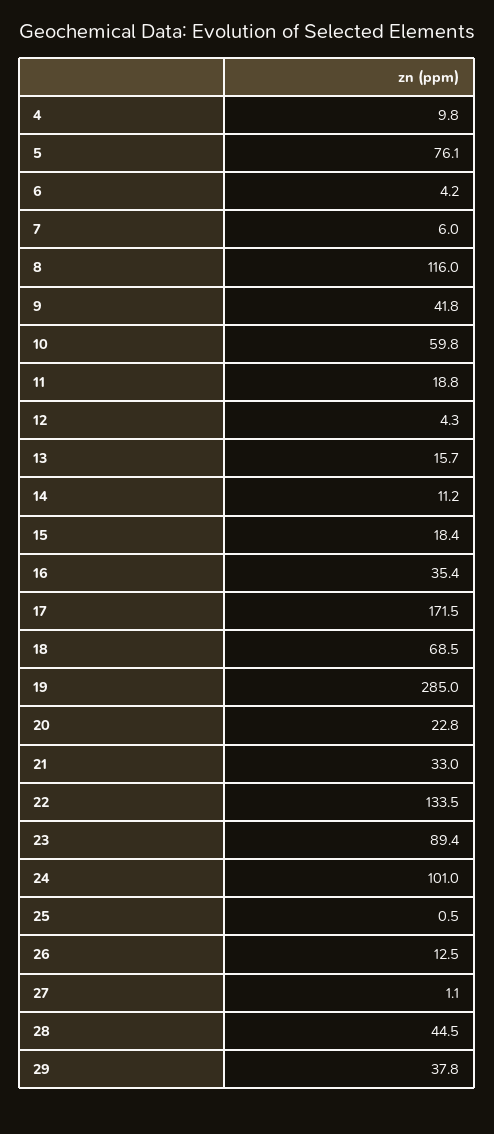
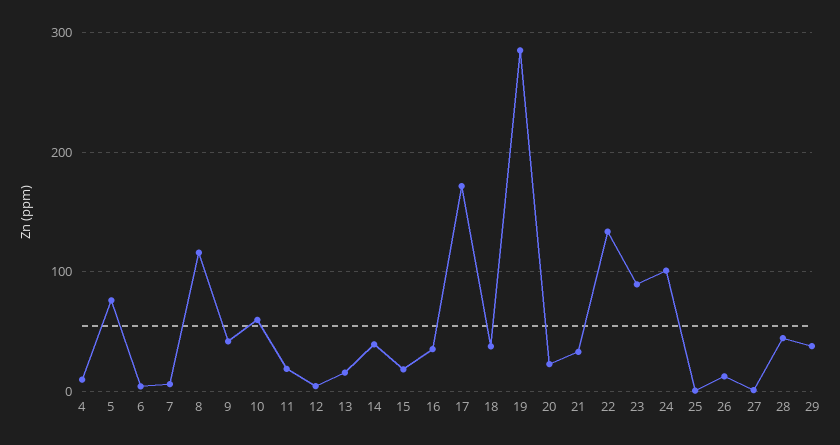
14: 11.2 -> 40
18: 68.5 -> 40

